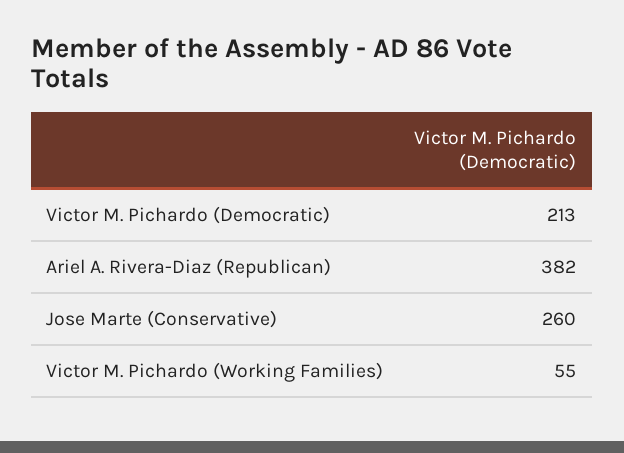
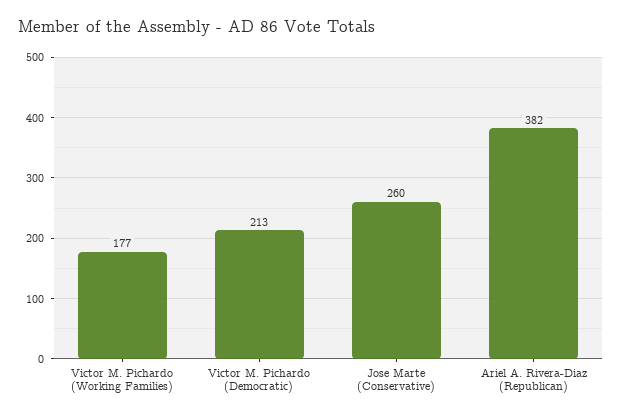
Victor M. Pichardo (Working Families): 55 -> 177

